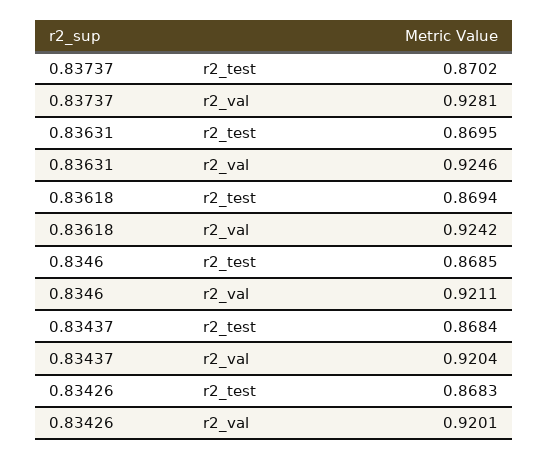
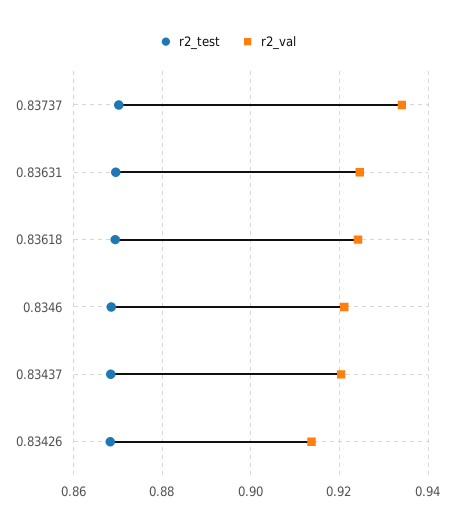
r2_val, 0.83737: 0.9281 -> 0.934
r2_val, 0.83426: 0.9201 -> 0.914

